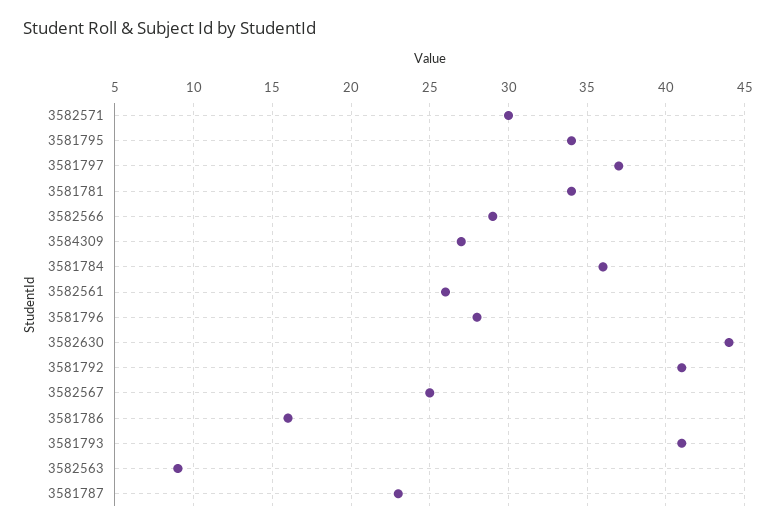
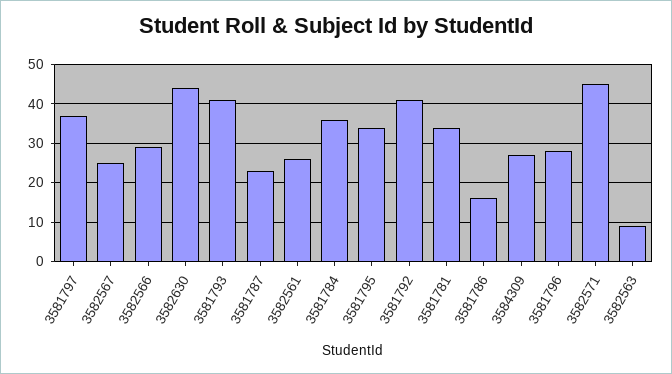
3582571: 30 -> 45

